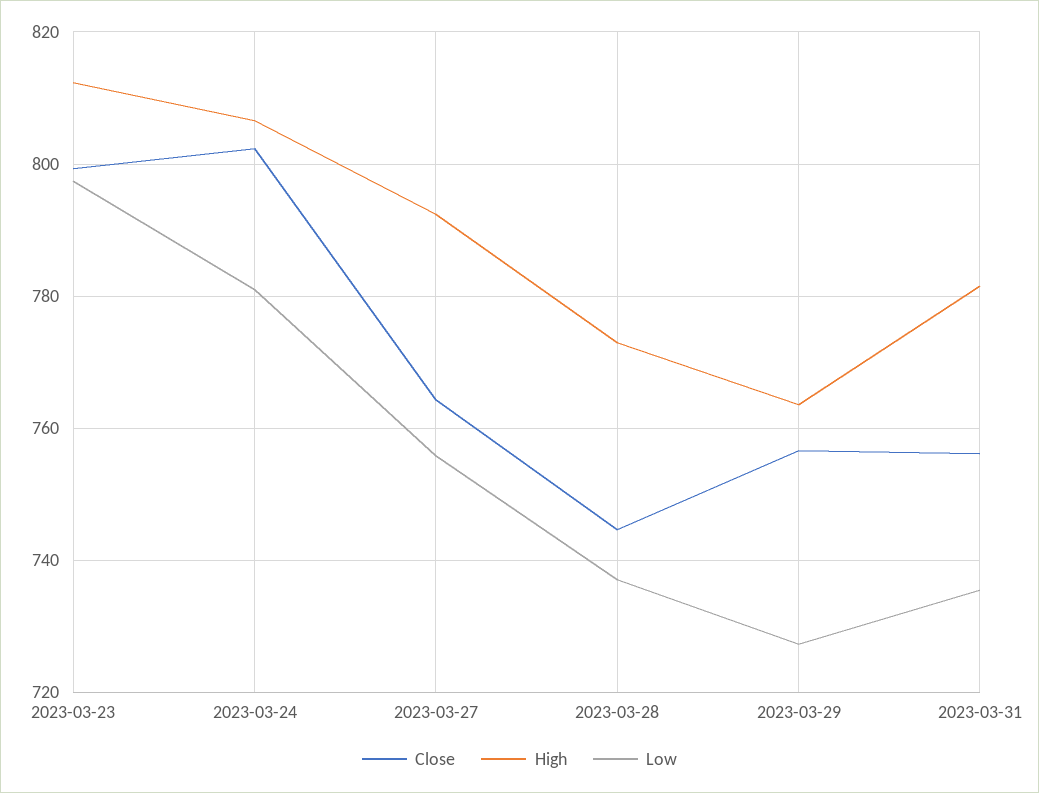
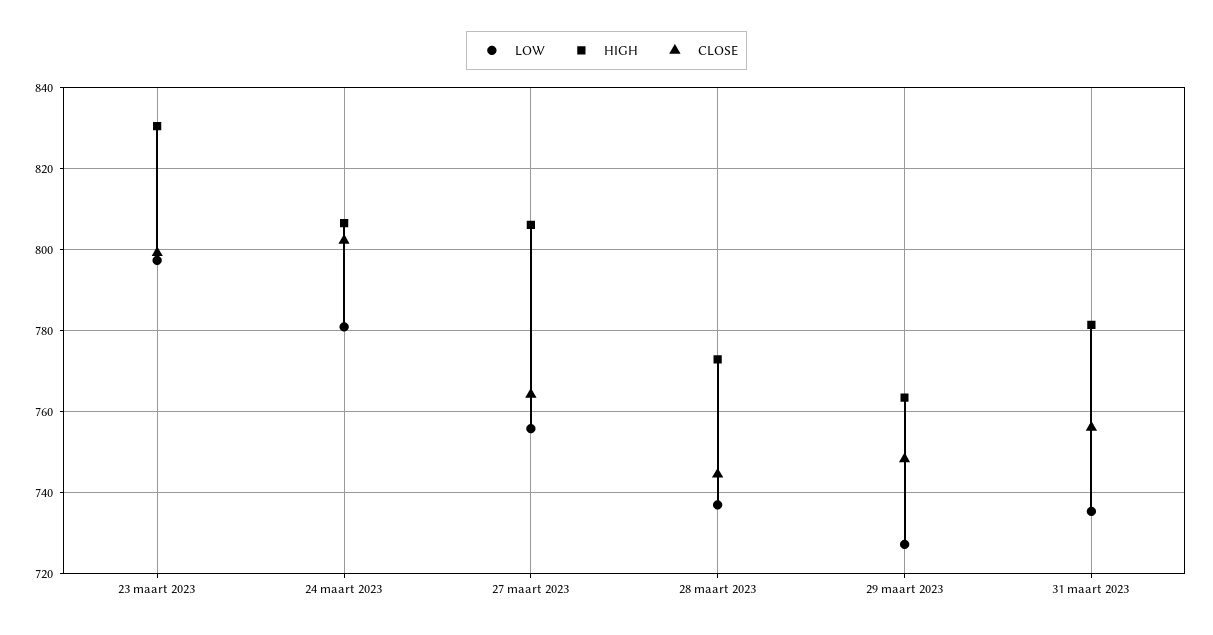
High, 2023-03-23: 812 -> 830
High, 2023-03-27: 792 -> 806
Close, 2023-03-29: 756 -> 748

